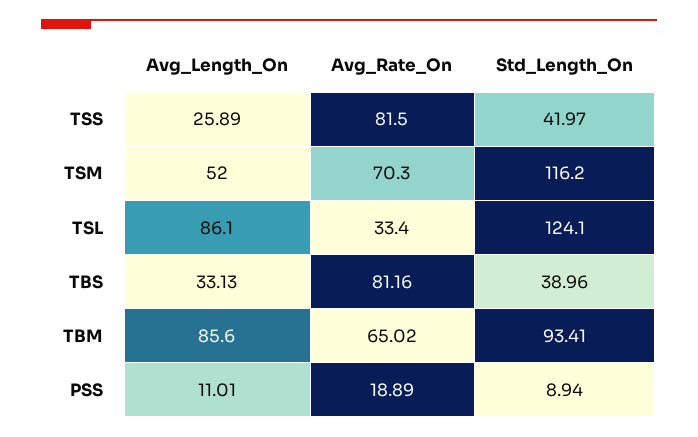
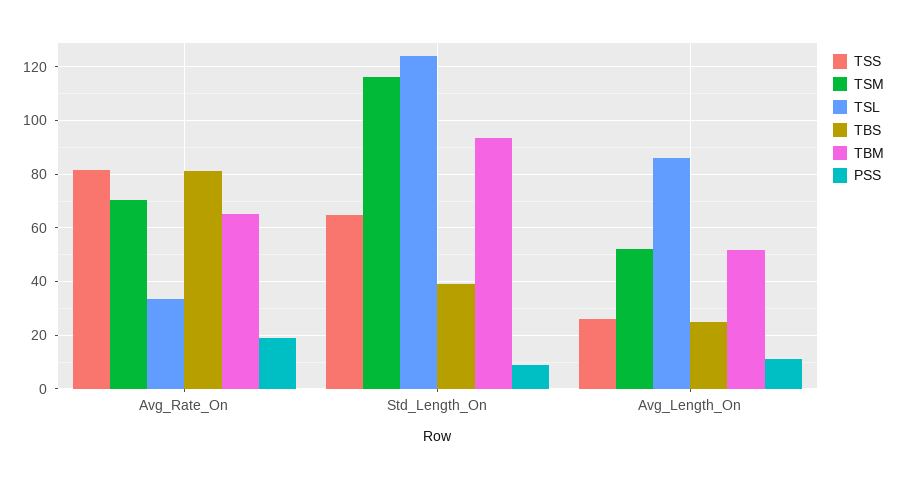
TSS, Std_Length_On: 41.97 -> 65
TBS, Avg_Length_On: 33.13 -> 25
TBM, Avg_Length_On: 85.6 -> 52.5

